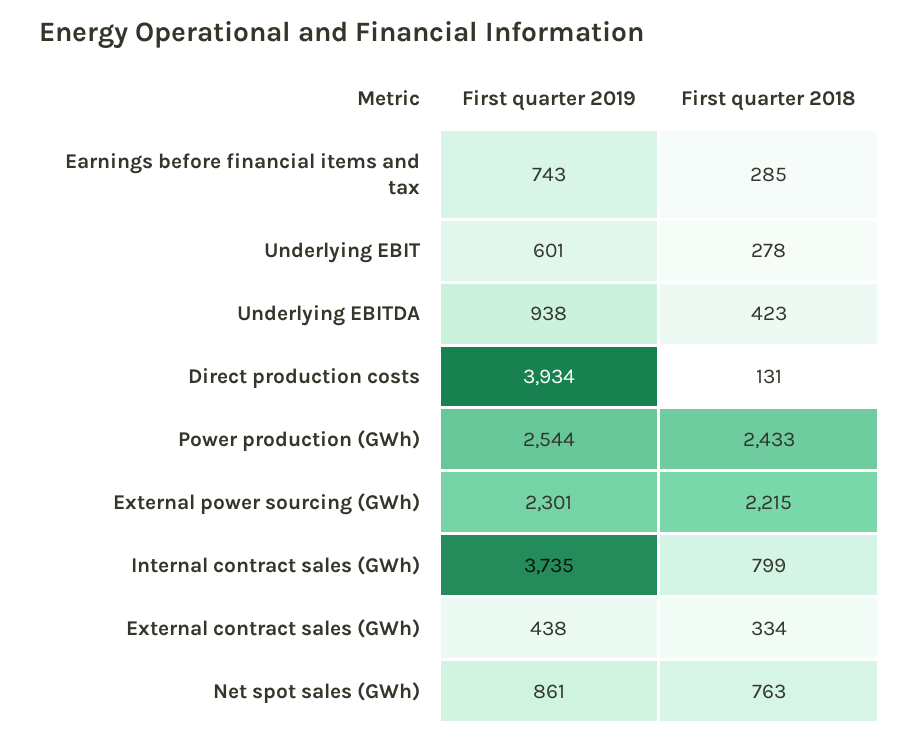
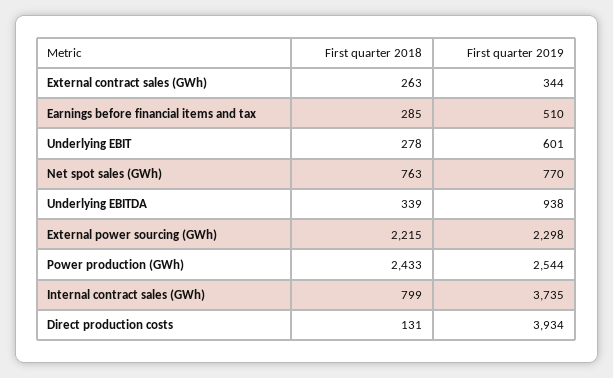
First quarter 2019, Earnings before financial items and tax: 743 -> 510
First quarter 2018, Underlying EBITDA: 423 -> 339
First quarter 2019, External power sourcing (GWh): 2301 -> 2298
First quarter 2019, External contract sales (GWh): 438 -> 344
First quarter 2018, External contract sales (GWh): 334 -> 263
First quarter 2019, Net spot sales (GWh): 861 -> 770

